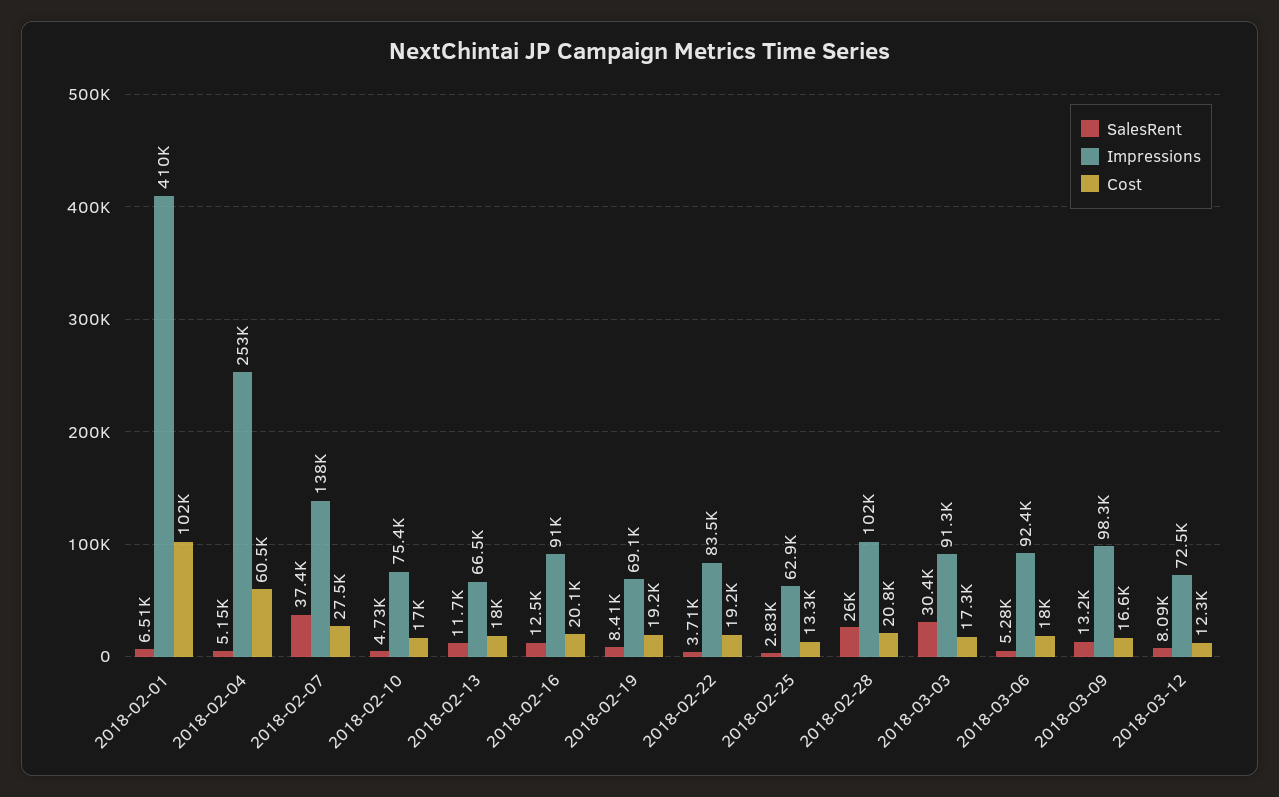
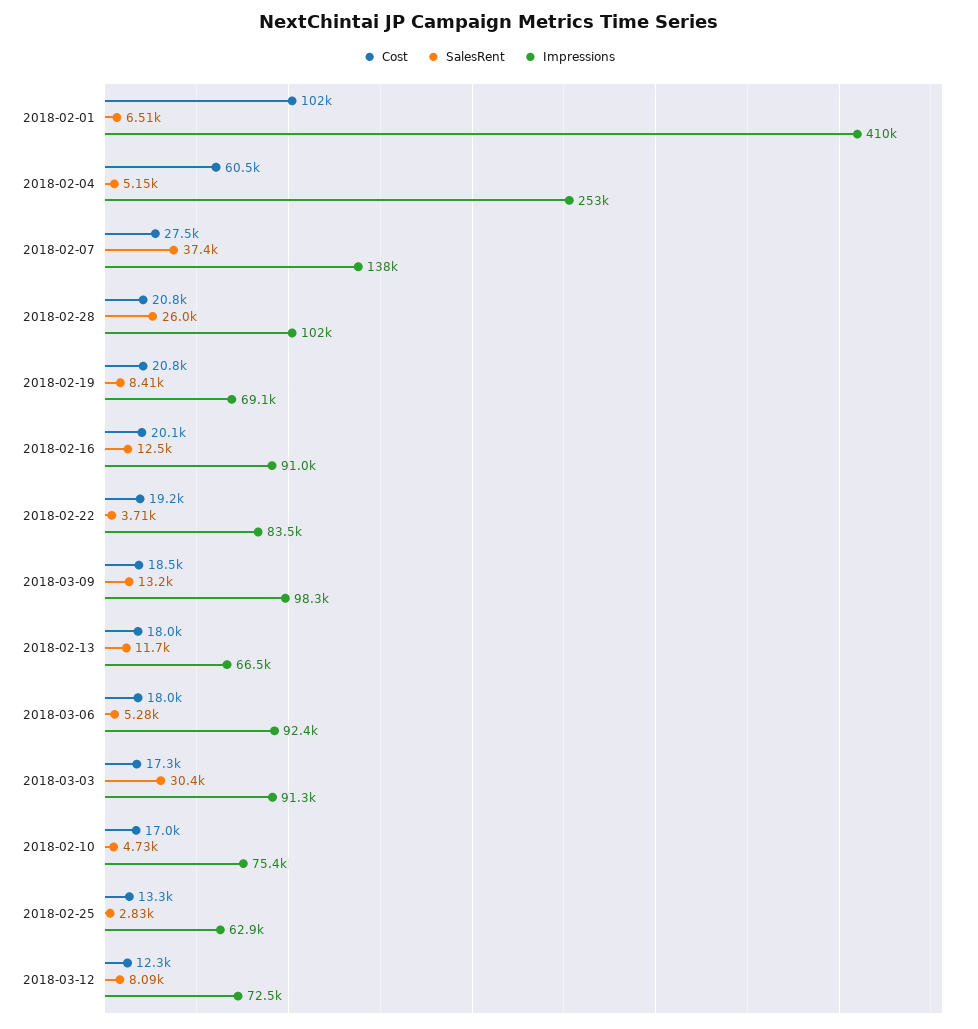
Cost, 2018-02-19: 19200 -> 20800
Cost, 2018-03-09: 16600 -> 18500

